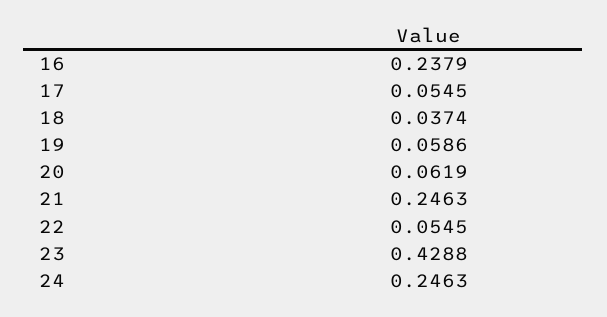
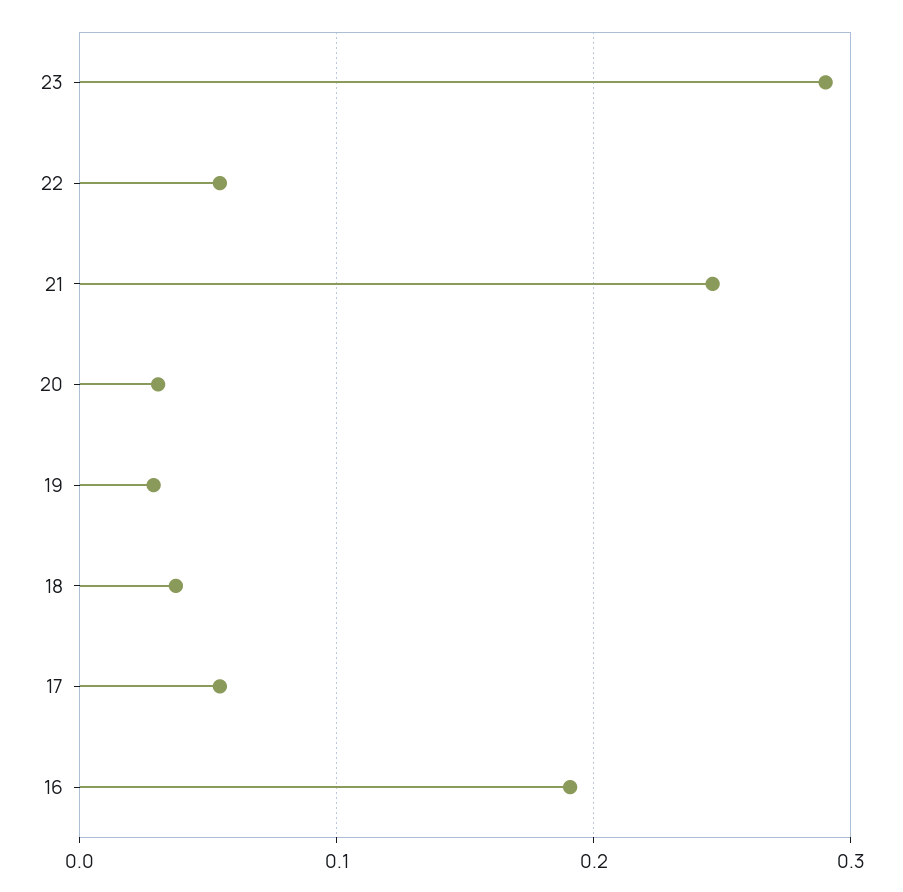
16: 0.2379 -> 0.19
19: 0.0586 -> 0.03
20: 0.0619 -> 0.03
23: 0.4288 -> 0.29
24: 0.2463 -> none

